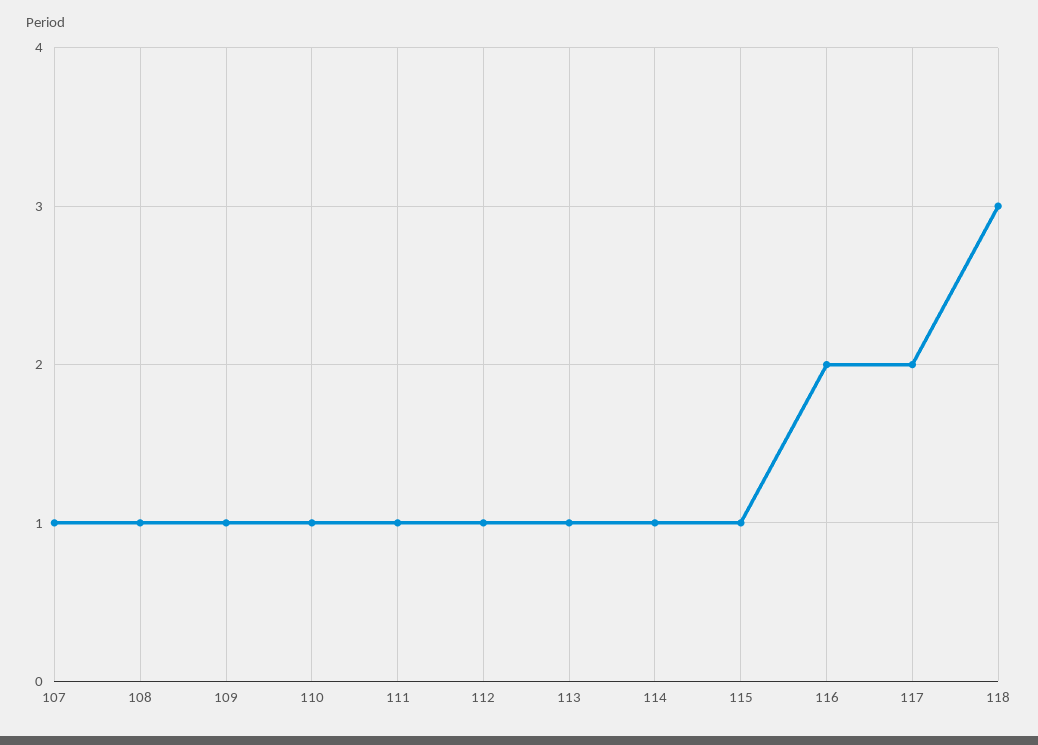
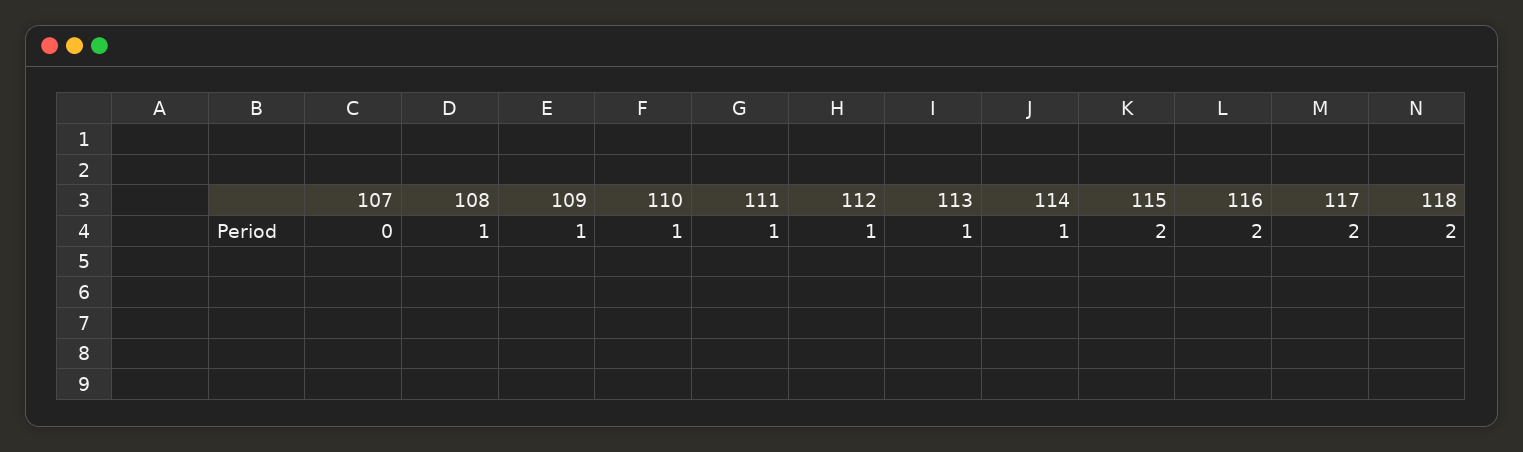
107: 1 -> 0
115: 1 -> 2
118: 3 -> 2

